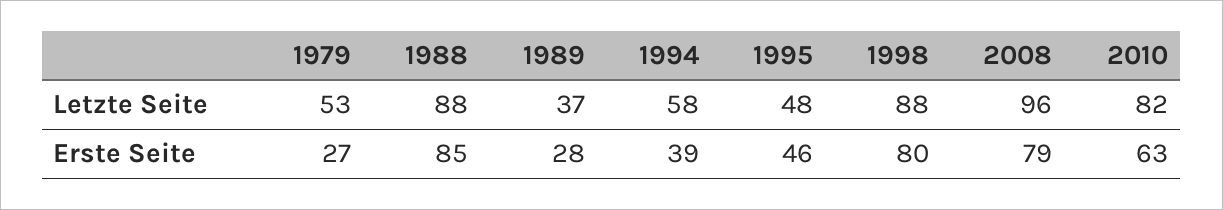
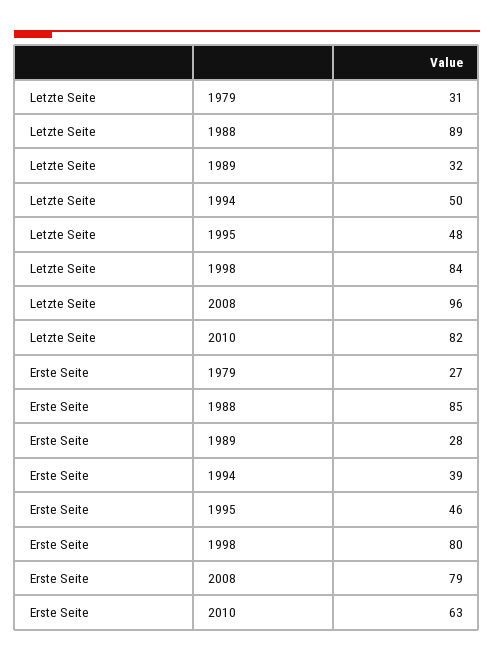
1979, Letzte Seite: 53 -> 31
1988, Letzte Seite: 88 -> 89
1989, Letzte Seite: 37 -> 32
1994, Letzte Seite: 58 -> 50
1998, Letzte Seite: 88 -> 84

